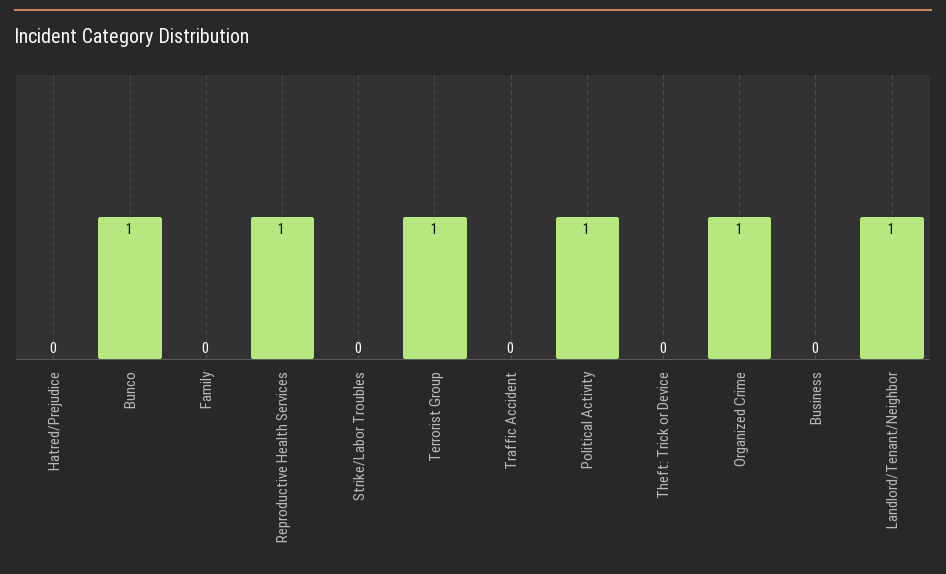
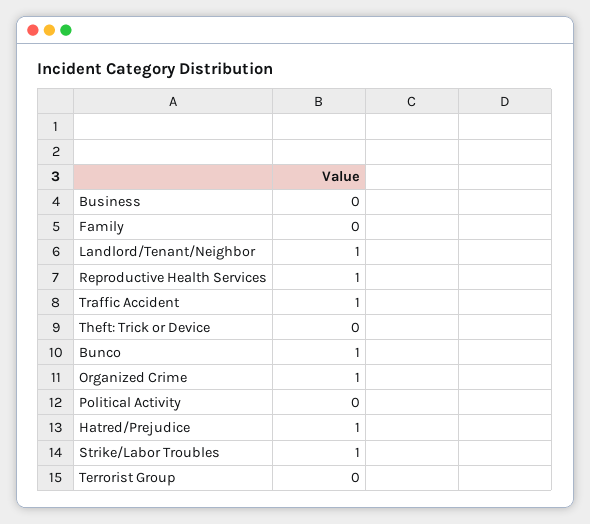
Hatred/Prejudice: 0 -> 1
Strike/Labor Troubles: 0 -> 1
Terrorist Group: 1 -> 0
Traffic Accident: 0 -> 1
Political Activity: 1 -> 0

